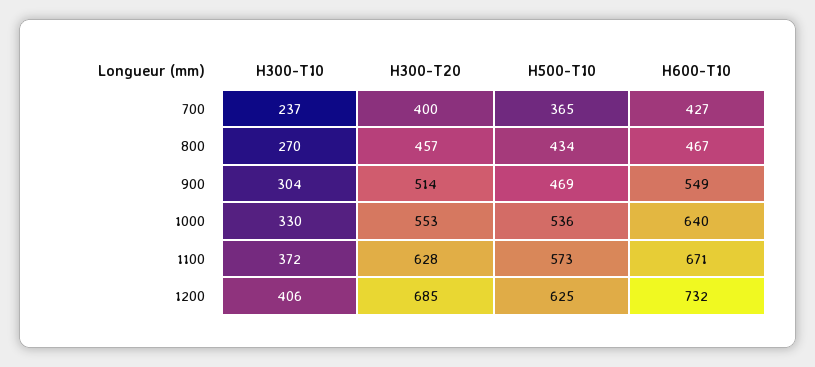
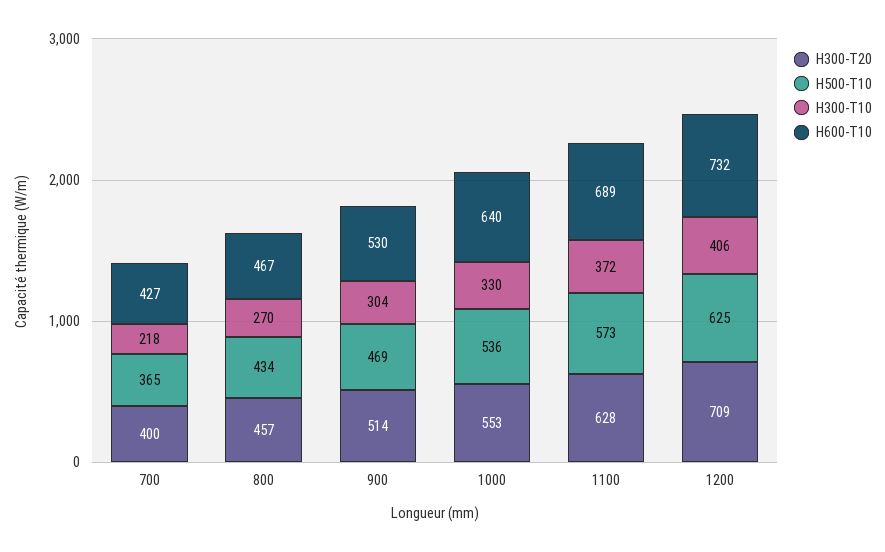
H300-T10, 700: 237 -> 218
H600-T10, 900: 549 -> 530
H600-T10, 1100: 671 -> 689
H300-T20, 1200: 685 -> 709

